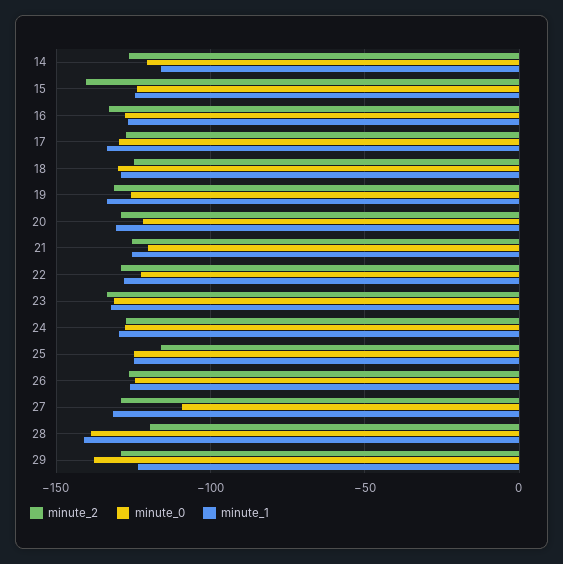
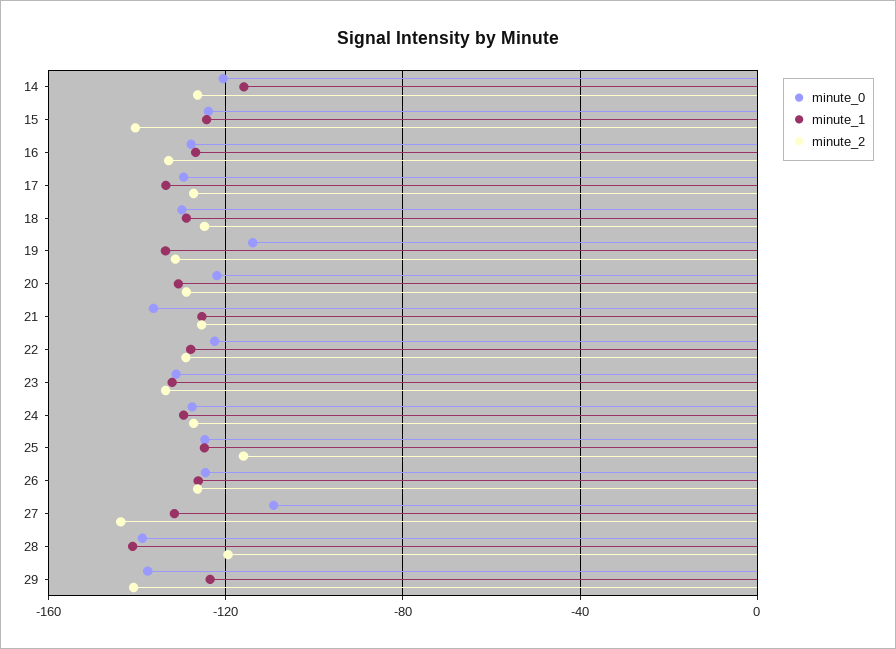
minute_0, 19: -125 -> -115
minute_0, 21: -120 -> -135
minute_2, 27: -130 -> -145
minute_2, 29: -130 -> -140

